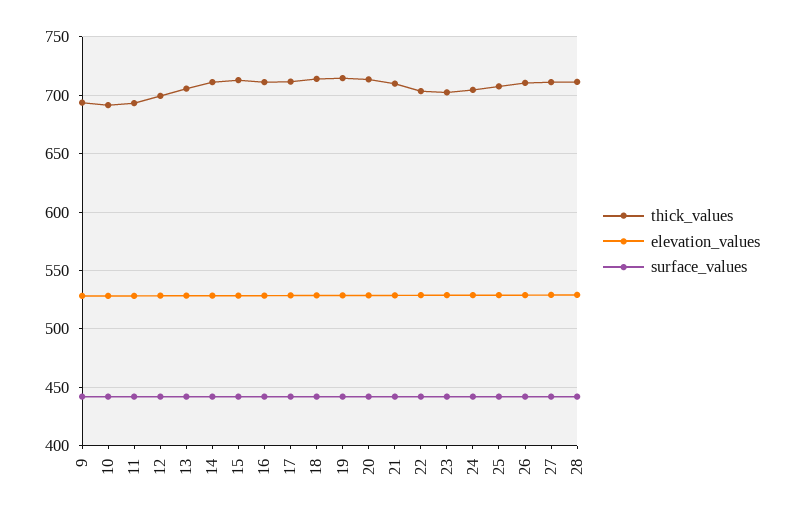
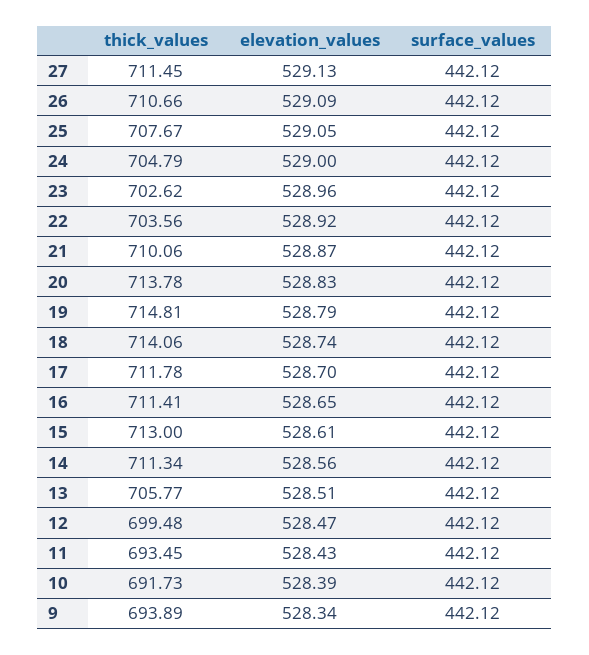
thick_values, 28: 710 -> none
elevation_values, 28: 530 -> none
surface_values, 28: 440 -> none

